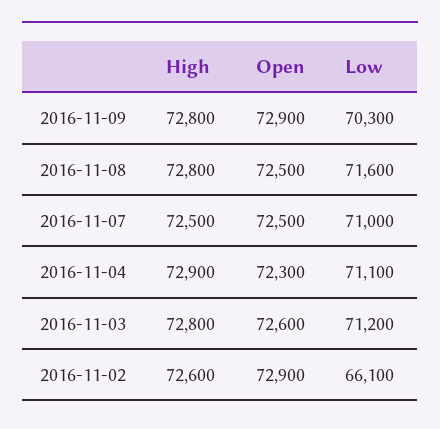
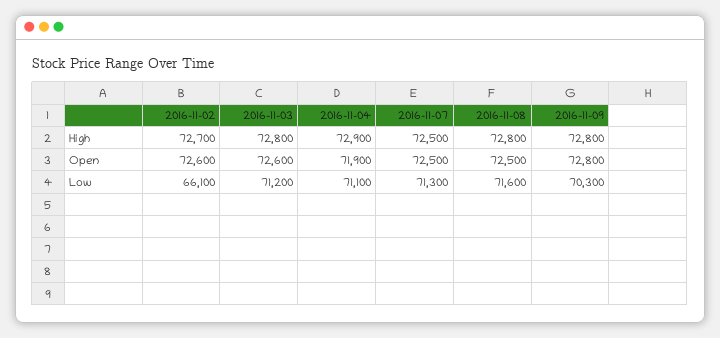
Open, 2016-11-09: 72900 -> 72800
Low, 2016-11-07: 71000 -> 71300
Open, 2016-11-04: 72300 -> 71900
High, 2016-11-02: 72600 -> 72700
Open, 2016-11-02: 72900 -> 72600

